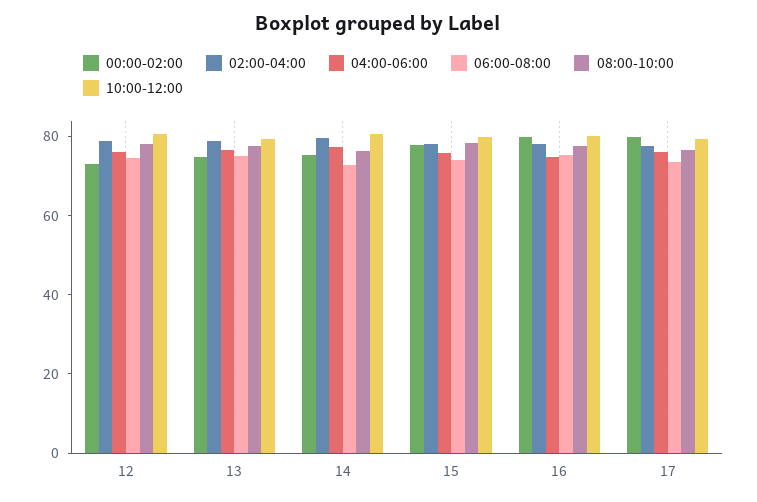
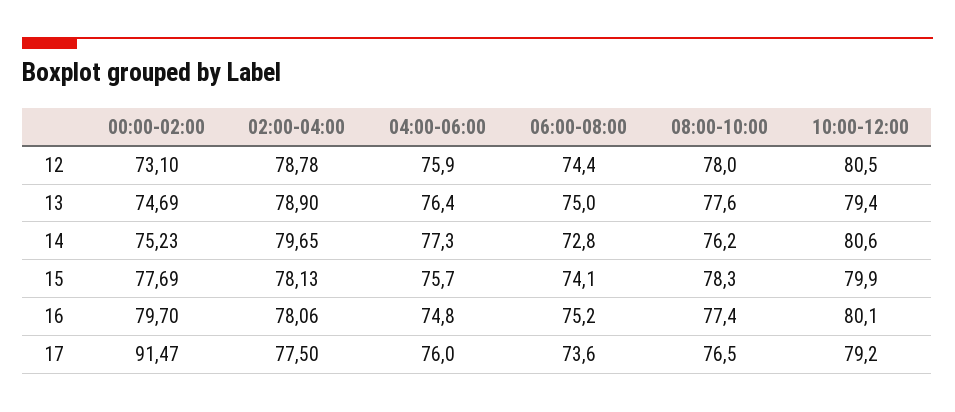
00:00-02:00, 17: 80 -> 91.47

